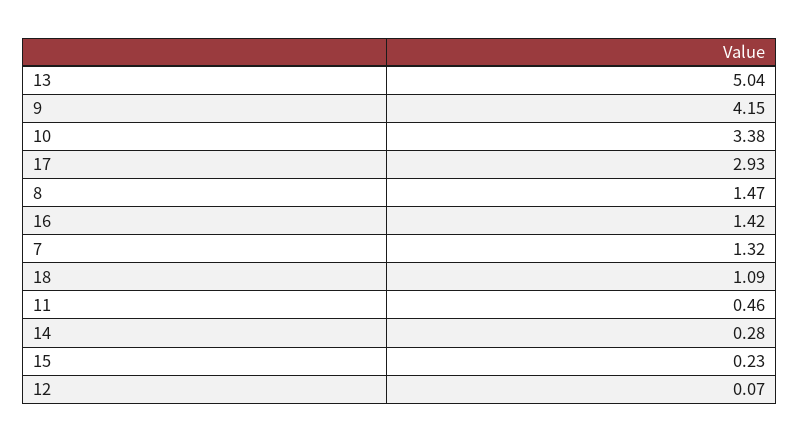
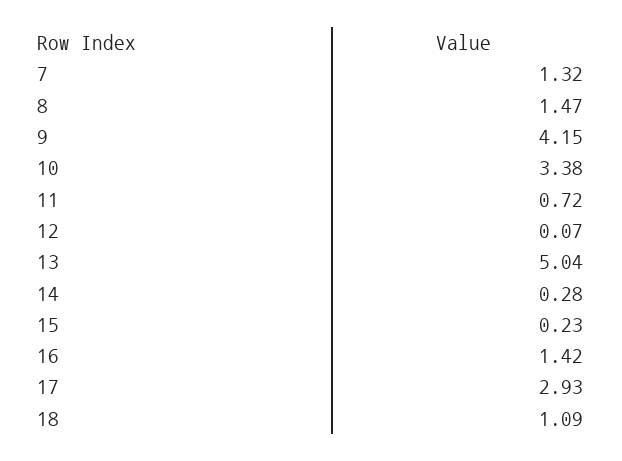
11: 0.46 -> 0.72

